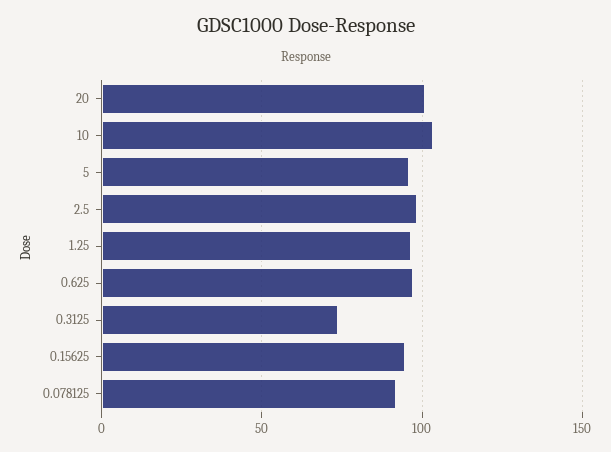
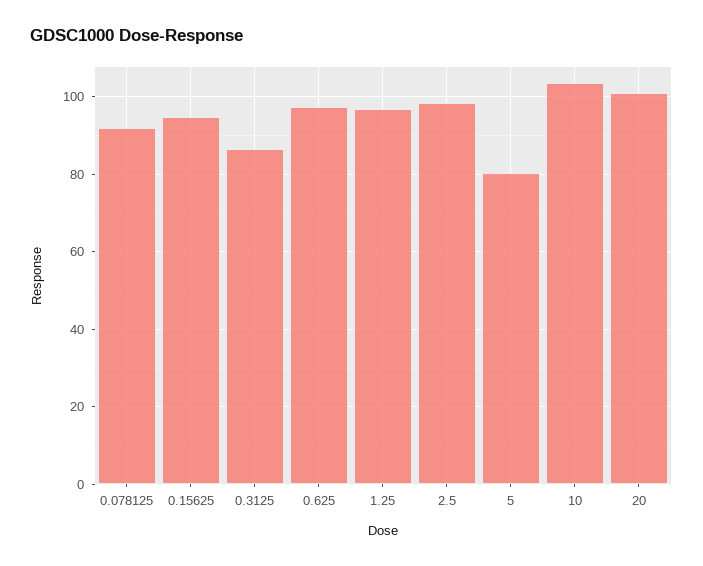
5: 95 -> 80
0.3125: 75 -> 86

